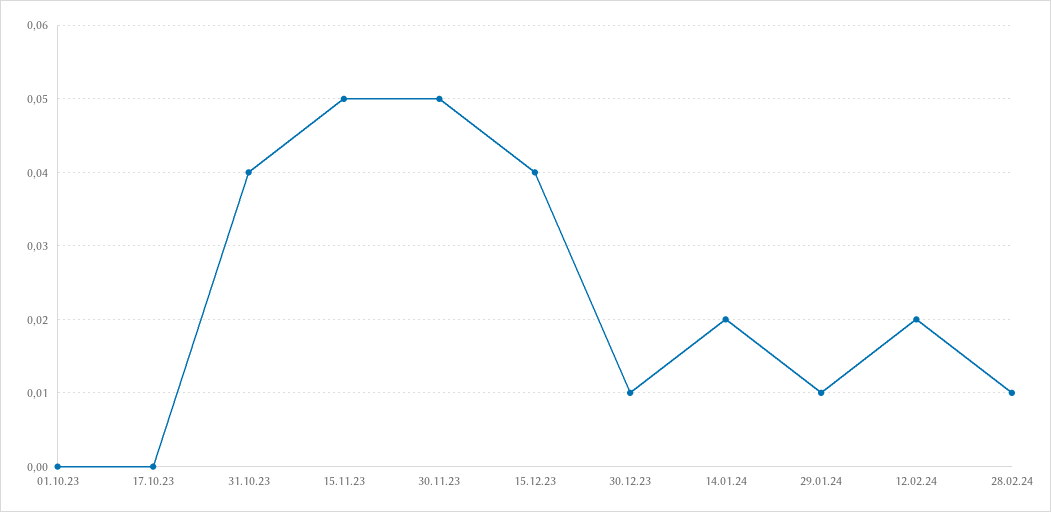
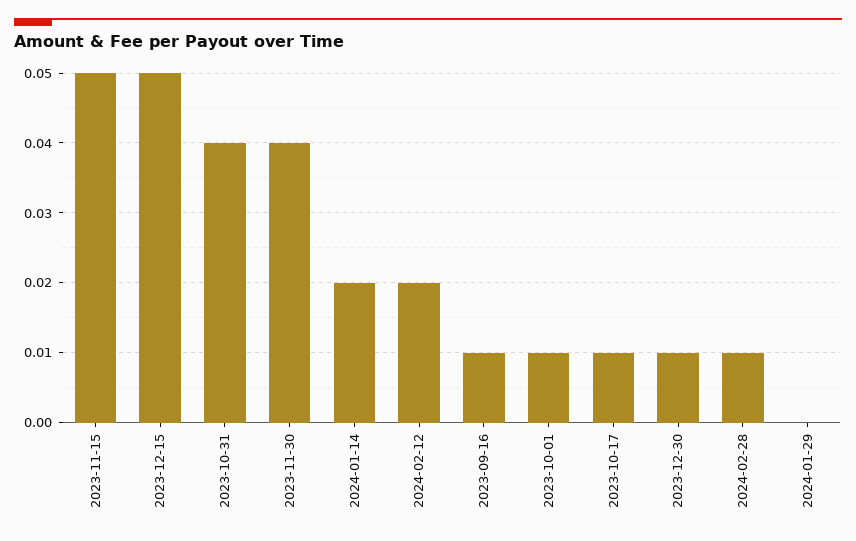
01.10.23: 0 -> 0.01
17.10.23: 0 -> 0.01
30.11.23: 0.05 -> 0.04
15.12.23: 0.04 -> 0.05
29.01.24: 0.01 -> 0
2023-09-16: none -> 0.01

